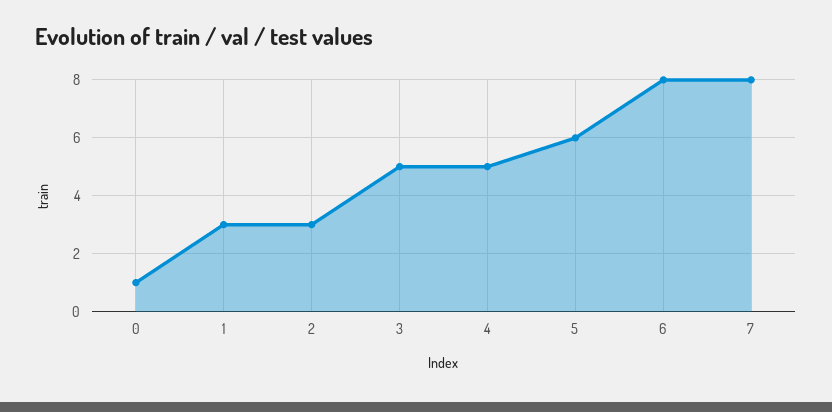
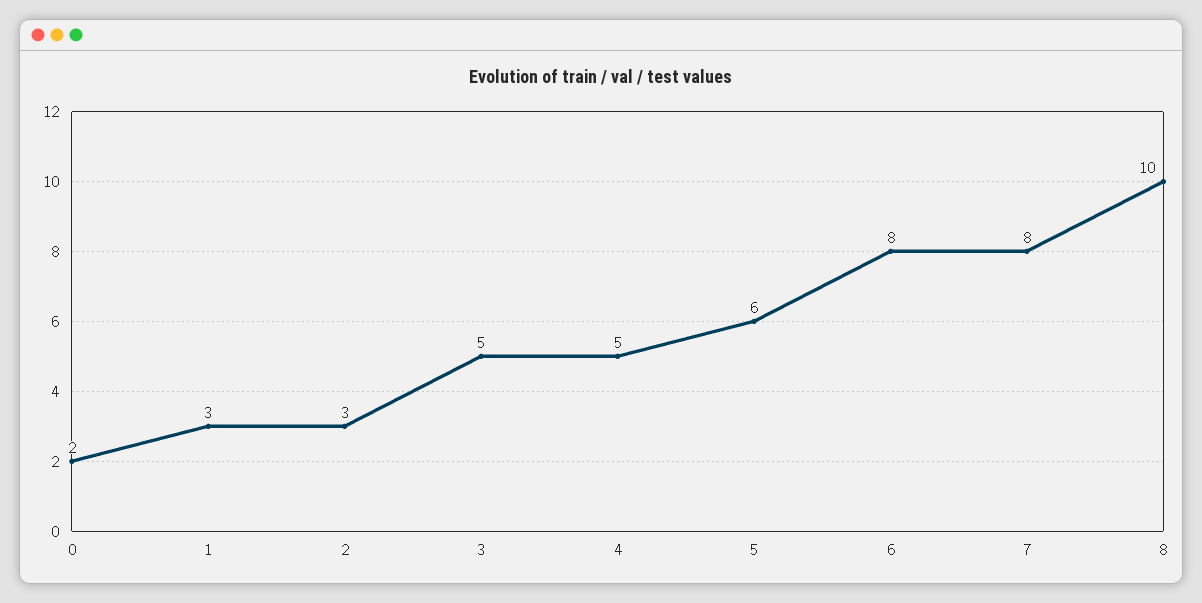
0: 1 -> 2
8: none -> 10

